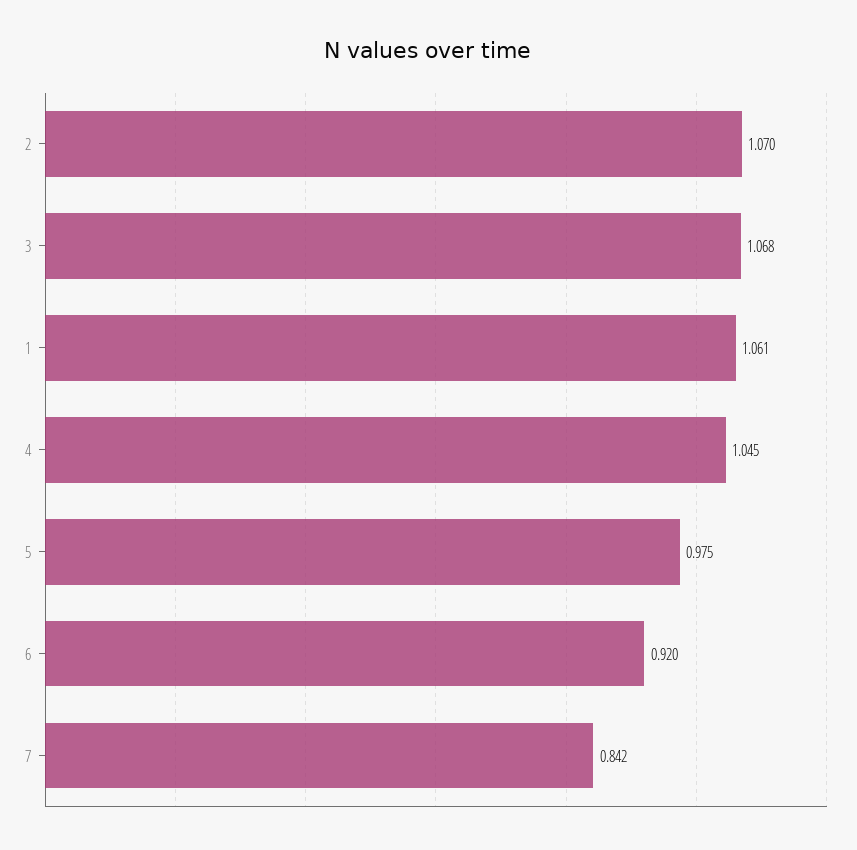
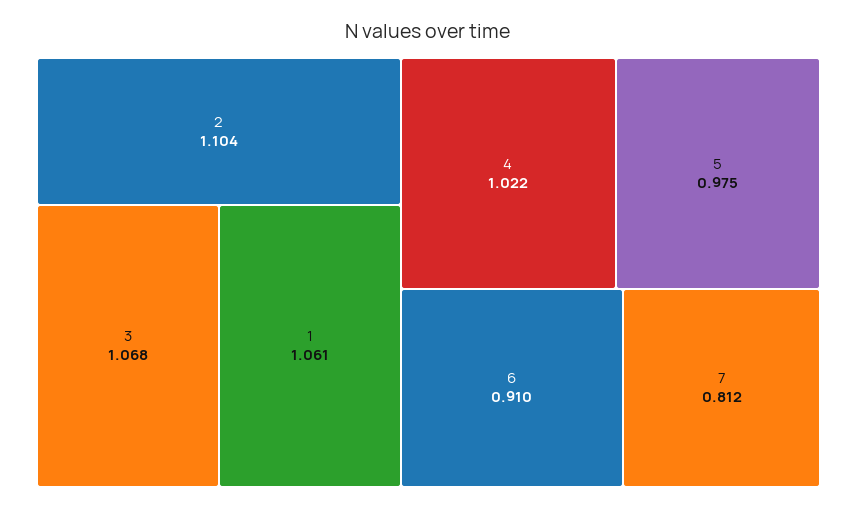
2: 1.07 -> 1.104
4: 1.045 -> 1.022
6: 0.92 -> 0.91
7: 0.842 -> 0.812

